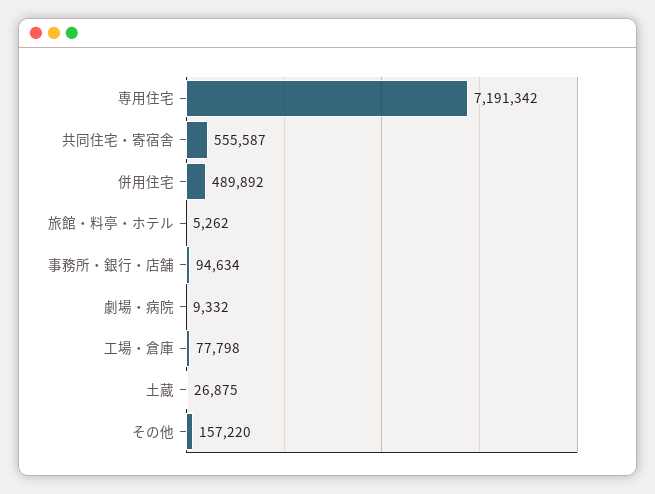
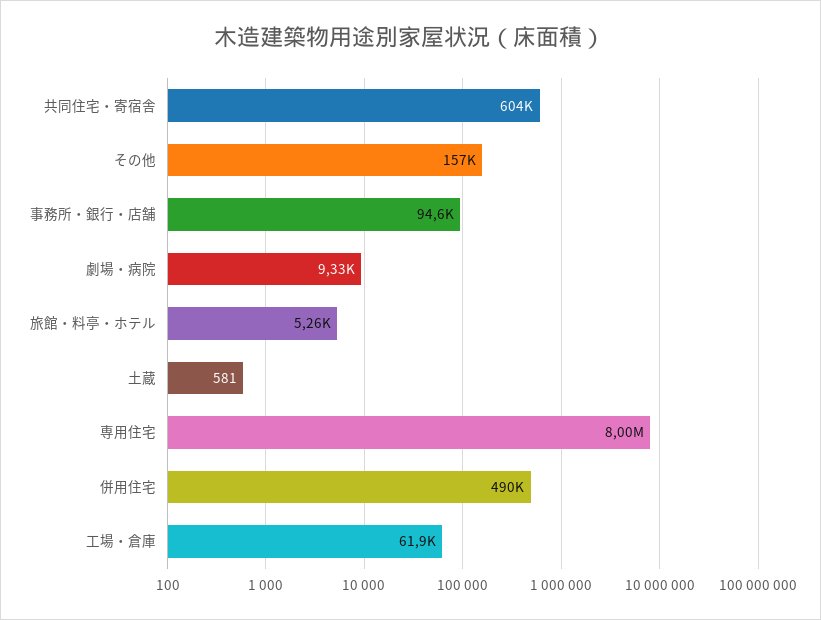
専用住宅: 7191342 -> 8000000
共同住宅・寄宿舎: 555587 -> 604000
工場・倉庫: 77798 -> 61900
土蔵: 26875 -> 581

